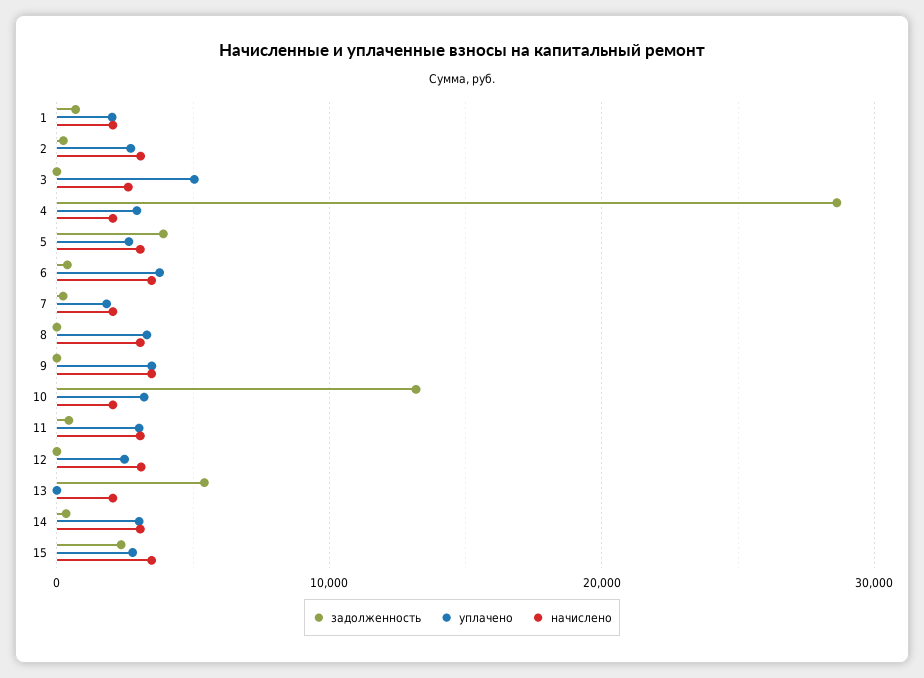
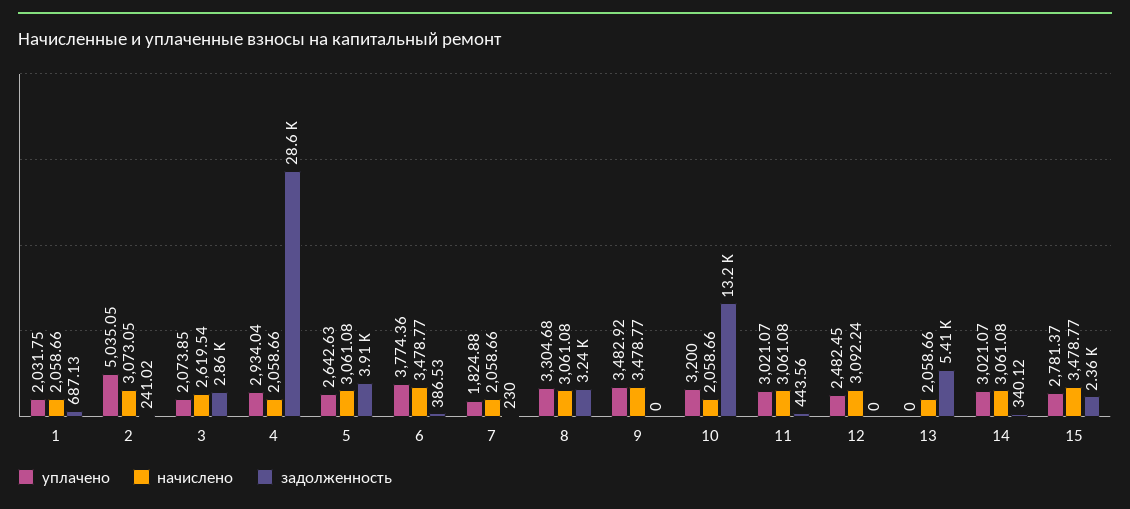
уплачено, 2: 3000 -> 5035.05
задолженность, 3: 0 -> 2860
уплачено, 3: 5000 -> 2073.85
задолженность, 8: 0 -> 3240

